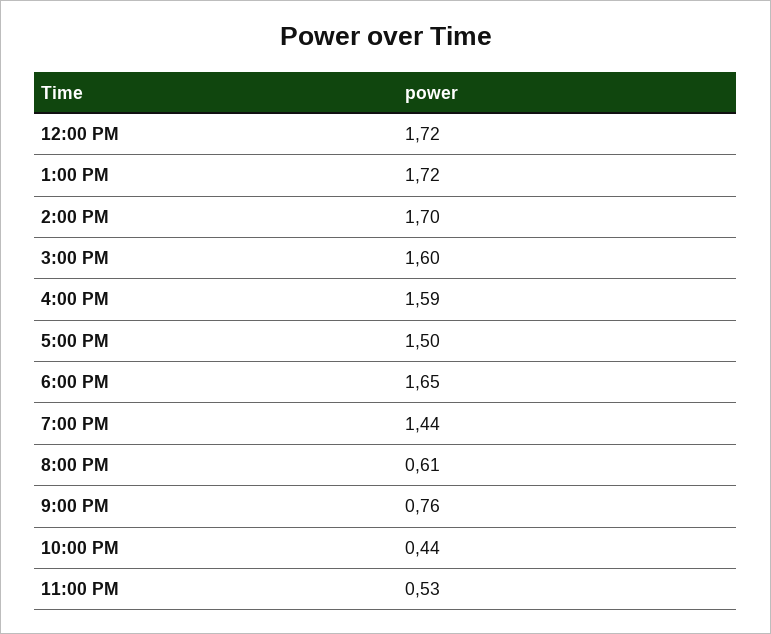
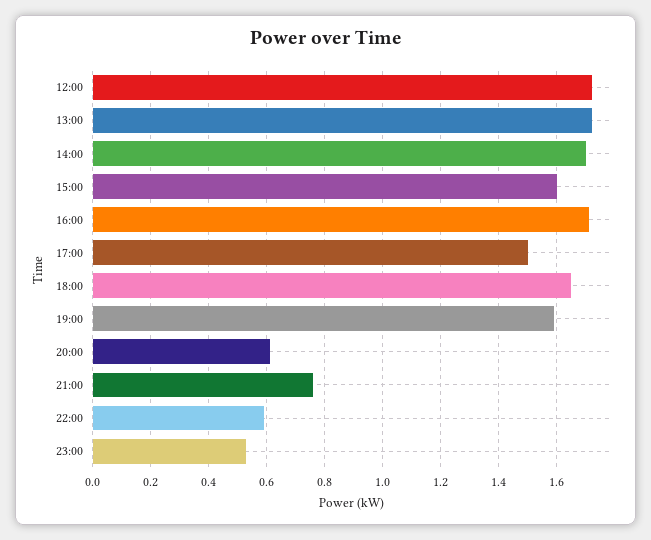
4:00 PM: 1.59 -> 1.7
7:00 PM: 1.44 -> 1.6
10:00 PM: 0.44 -> 0.6

